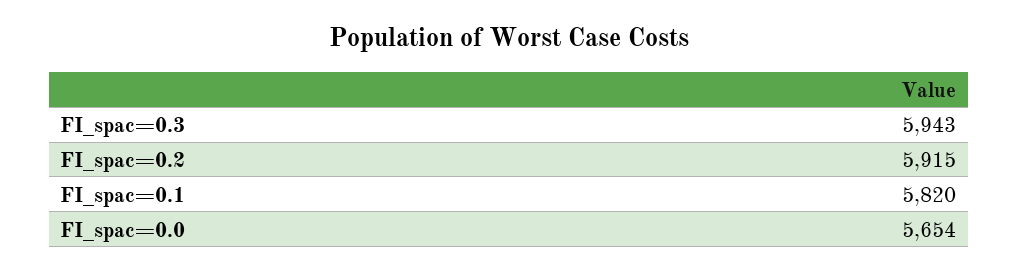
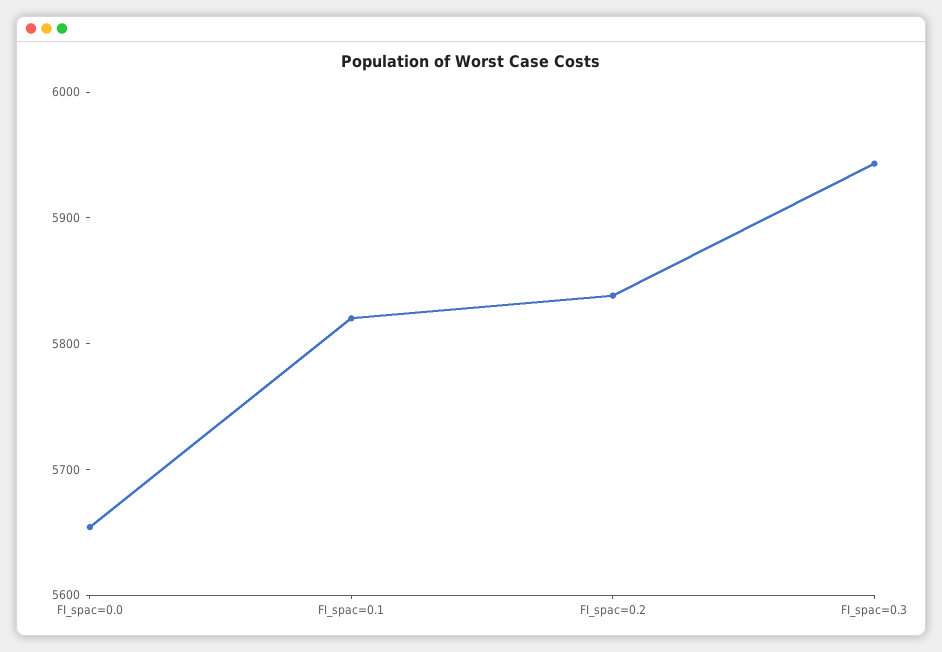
FI_spac=0.2: 5915 -> 5840

